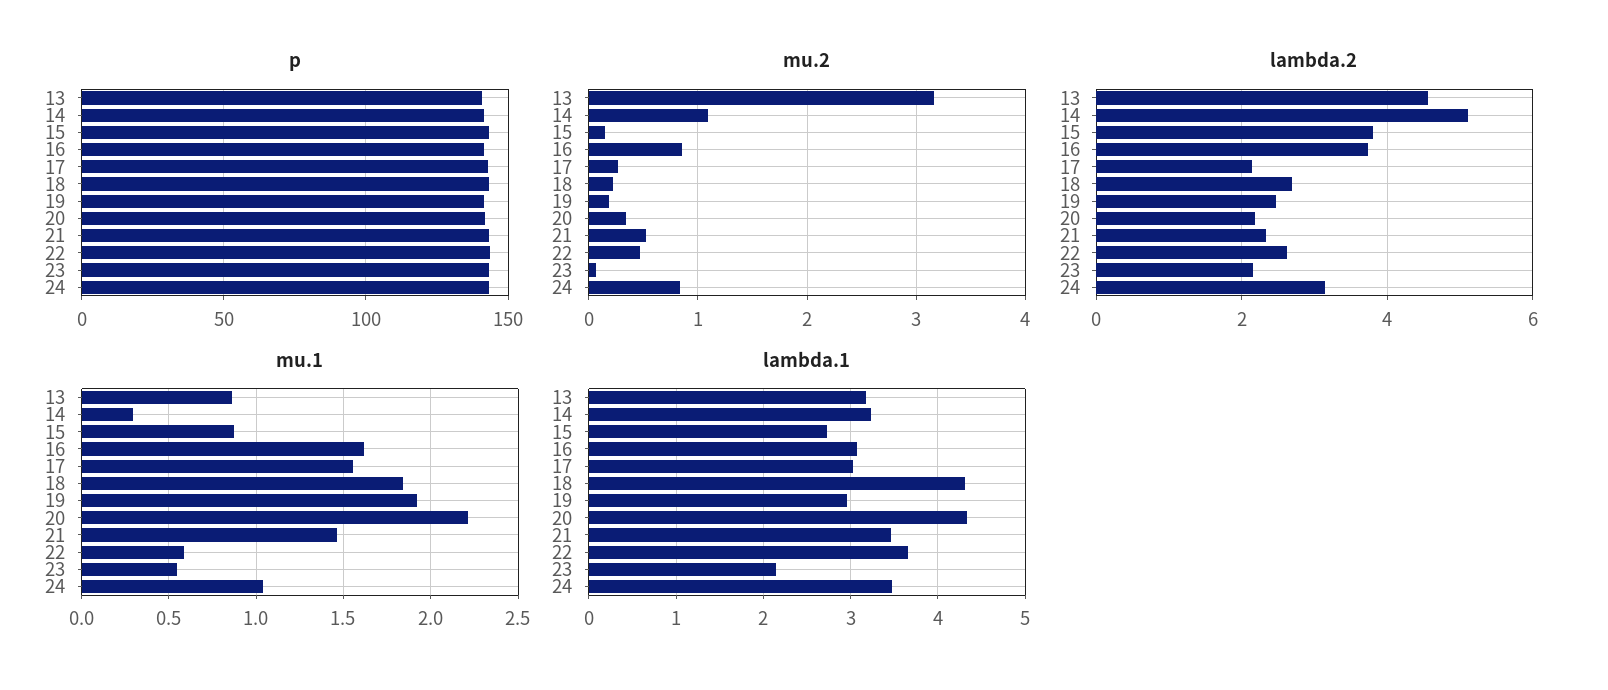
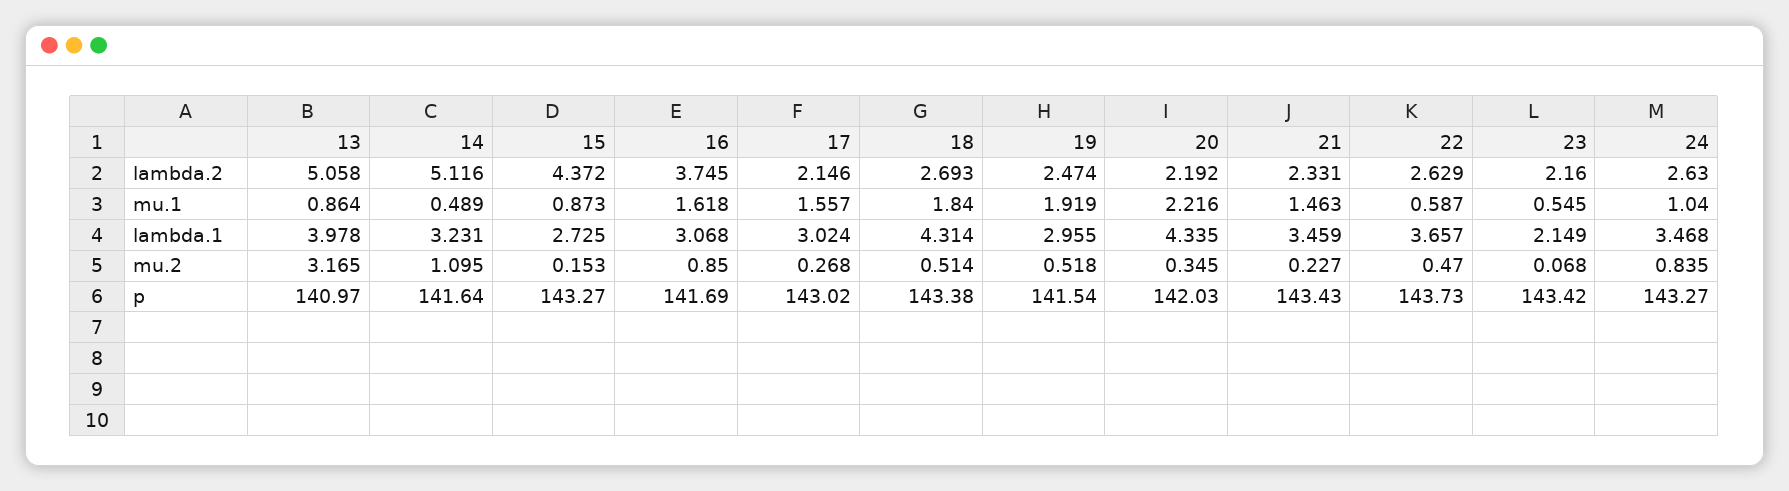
mu.2, 18: 0.2 -> 0.514
mu.2, 19: 0.2 -> 0.518
mu.2, 21: 0.5 -> 0.227
lambda.2, 13: 4.6 -> 5.058
lambda.2, 15: 3.8 -> 4.372
lambda.2, 24: 3.2 -> 2.63
mu.1, 14: 0.3 -> 0.489
lambda.1, 13: 3.2 -> 3.978

